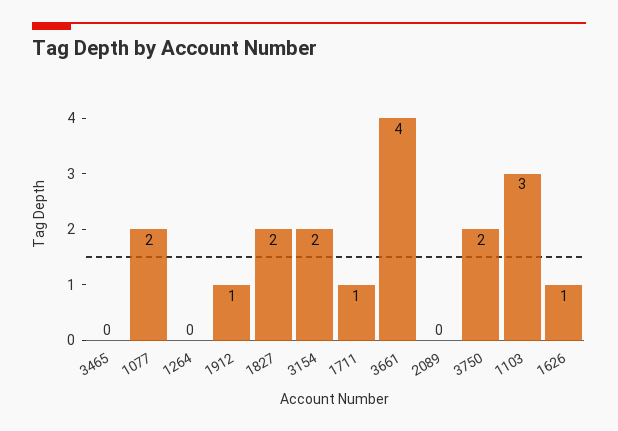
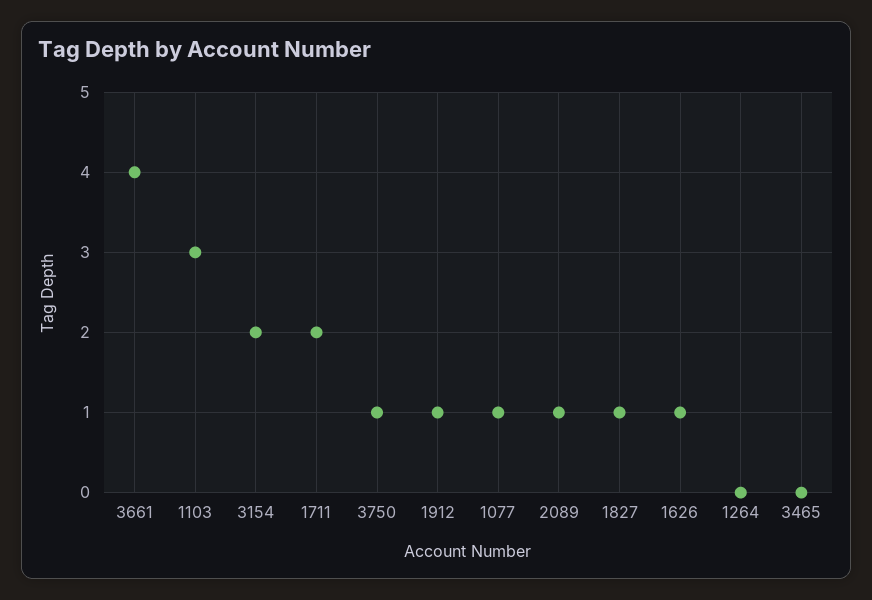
1077: 2 -> 1
1827: 2 -> 1
1711: 1 -> 2
2089: 0 -> 1
3750: 2 -> 1

